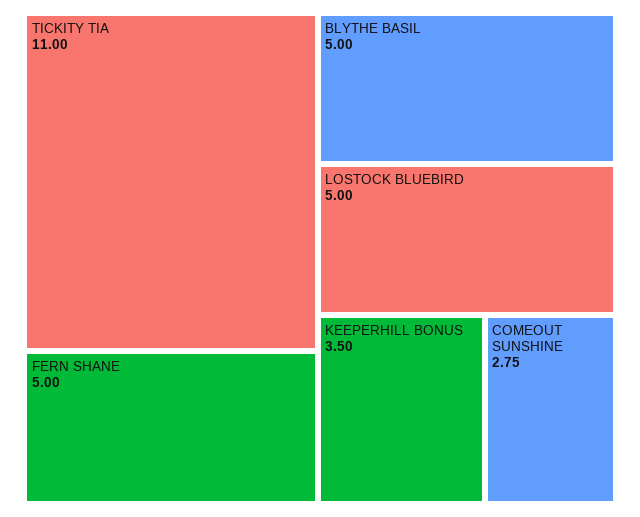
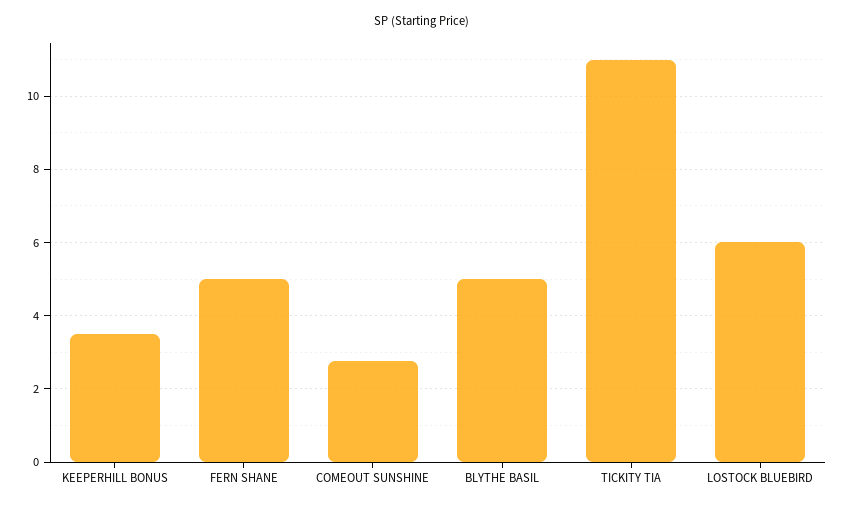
LOSTOCK BLUEBIRD: 5 -> 6

